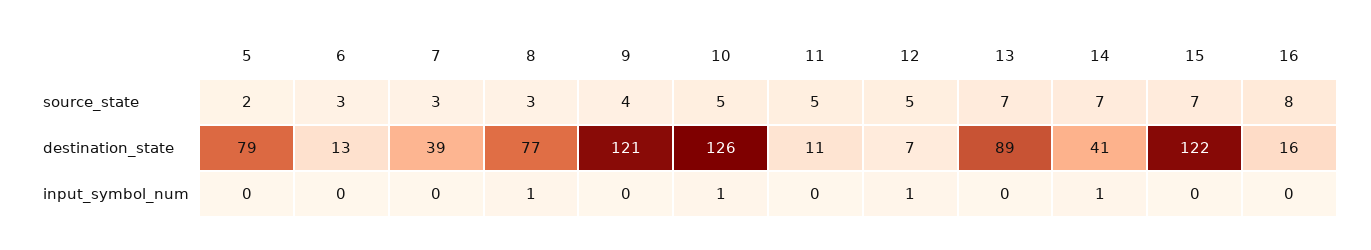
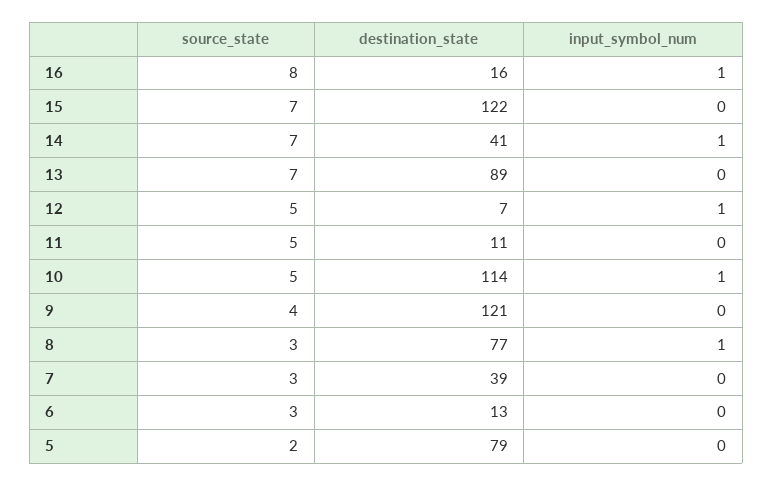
10, destination_state: 126 -> 114
16, input_symbol_num: 0 -> 1

